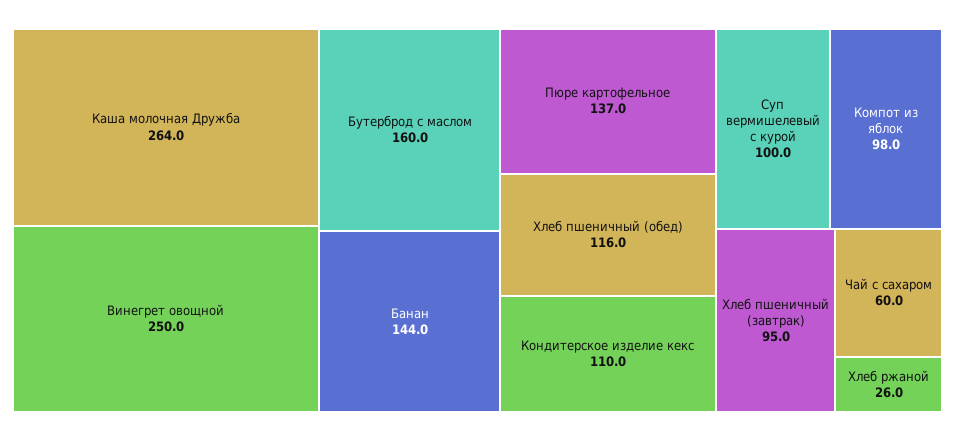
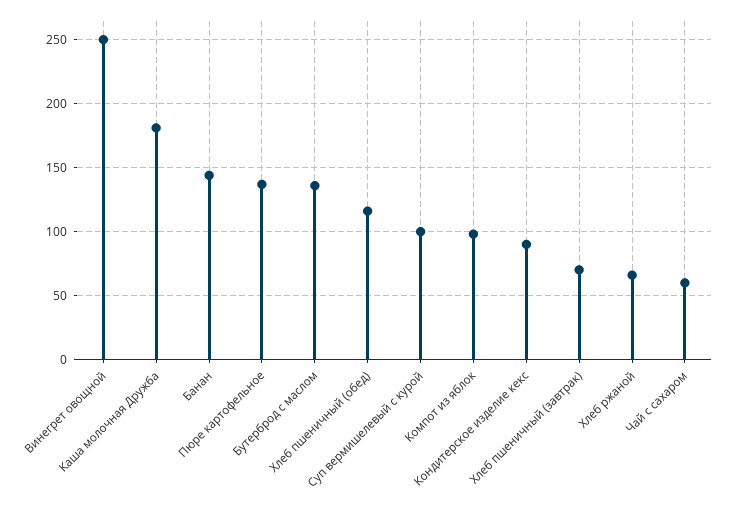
Каша молочная Дружба: 264 -> 180
Бутерброд с маслом: 160 -> 135
Кондитерское изделие кекс: 110 -> 90
Хлеб пшеничный (завтрак): 95 -> 70
Хлеб ржаной: 26 -> 65

